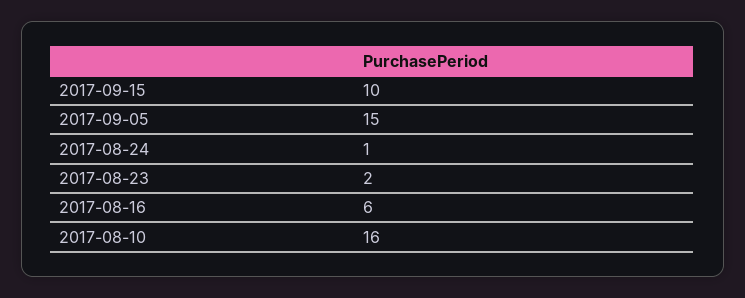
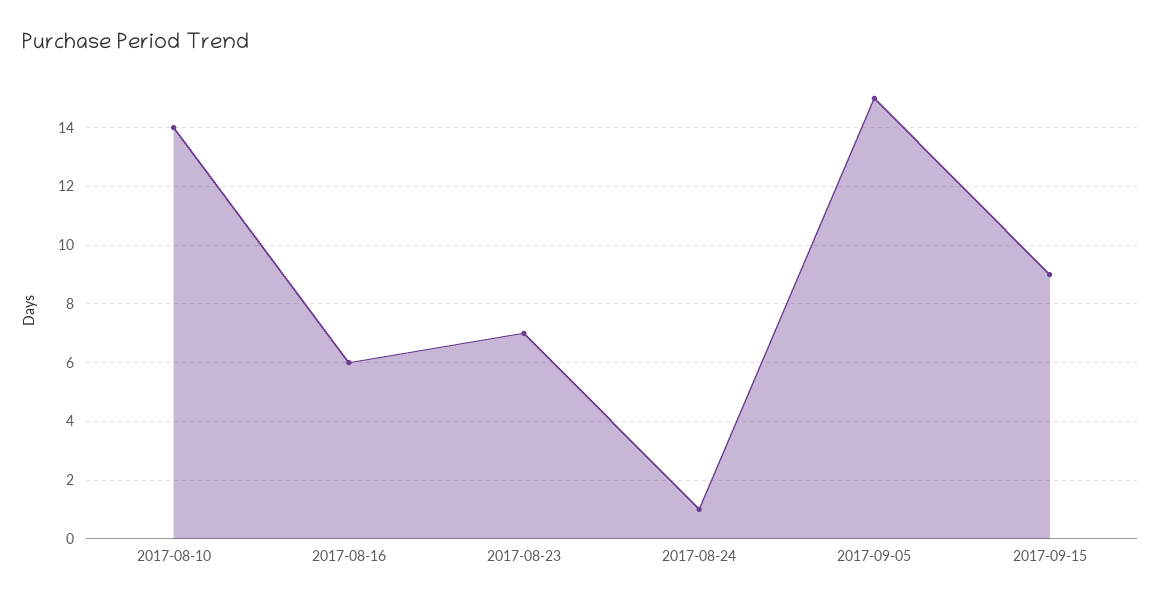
2017-09-15: 10 -> 9
2017-08-23: 2 -> 7
2017-08-10: 16 -> 14

